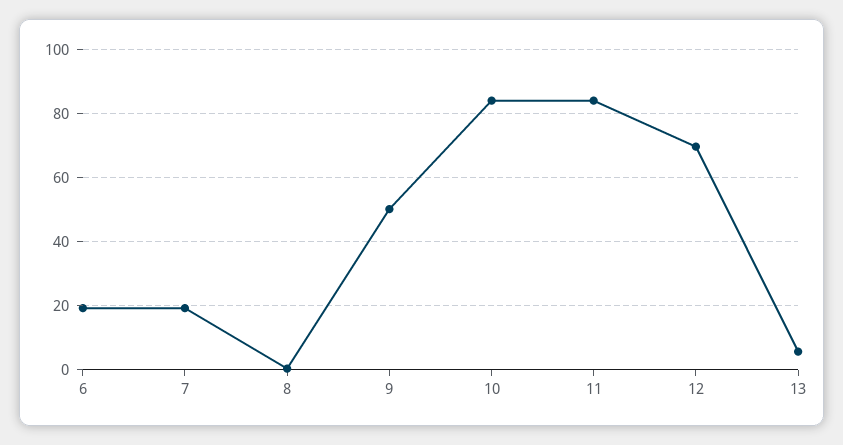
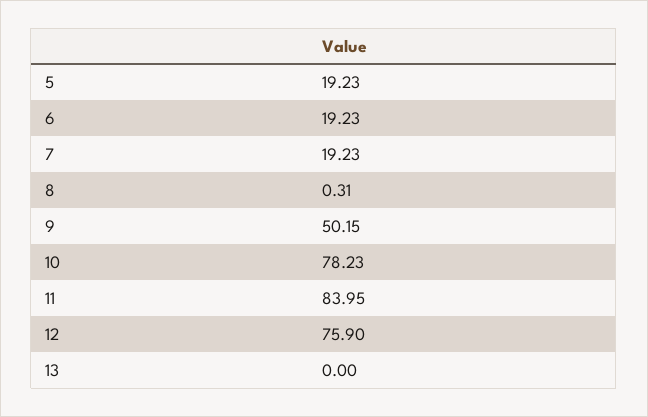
10: 84 -> 78.23
12: 70 -> 75.9
13: 6 -> 0
5: none -> 19.23

